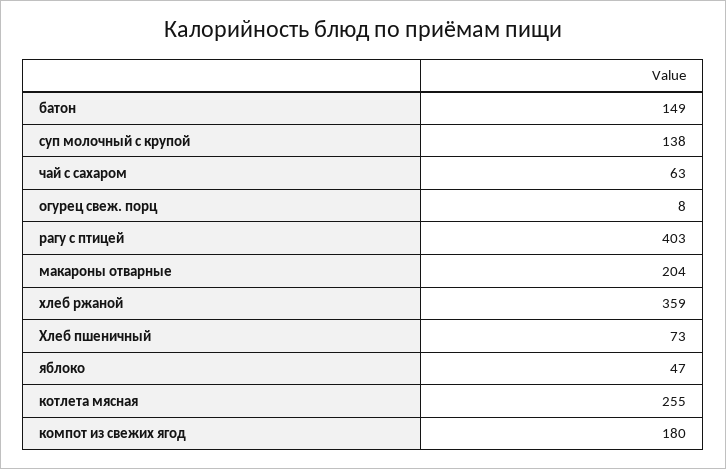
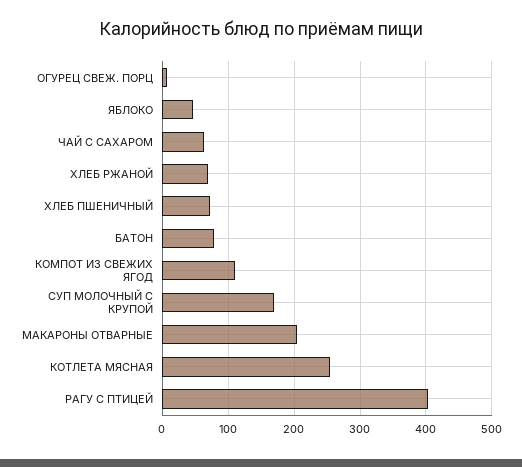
батон: 149 -> 80
суп молочный с крупой: 138 -> 170
хлеб ржаной: 359 -> 70
компот из свежих ягод: 180 -> 110

